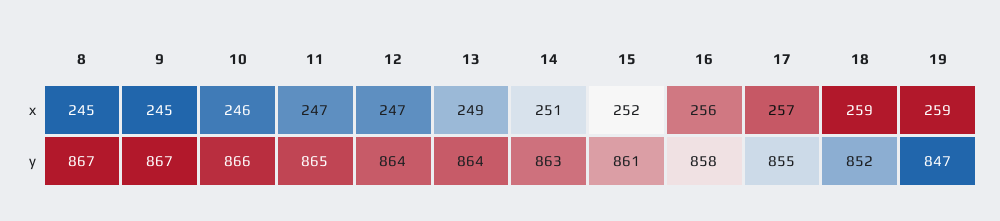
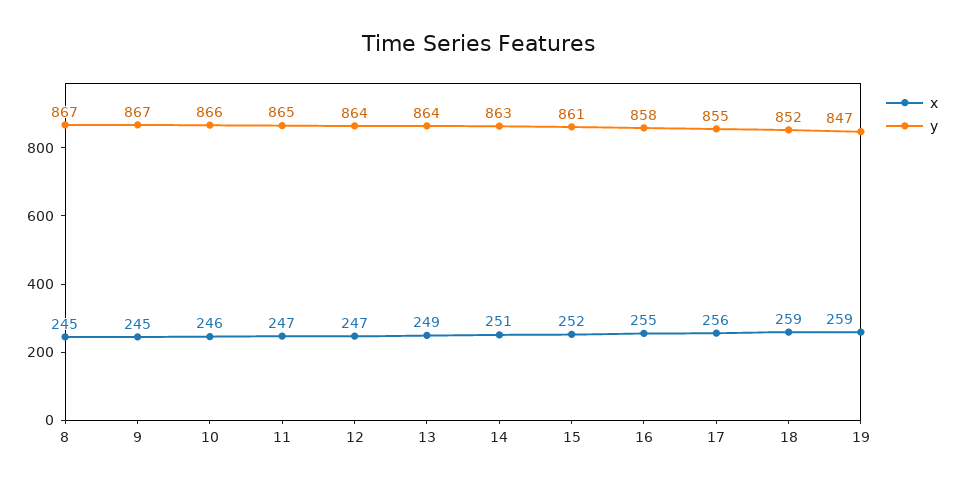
x, 16: 256 -> 255
x, 17: 257 -> 256

